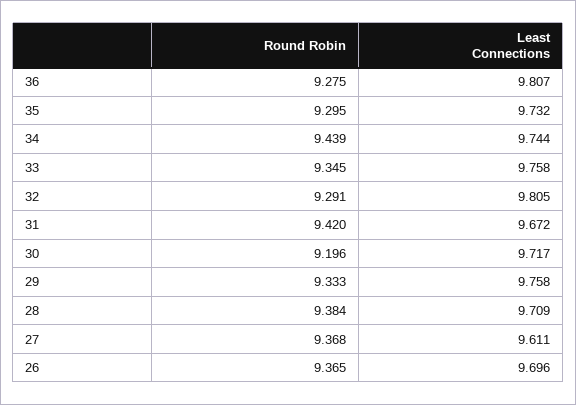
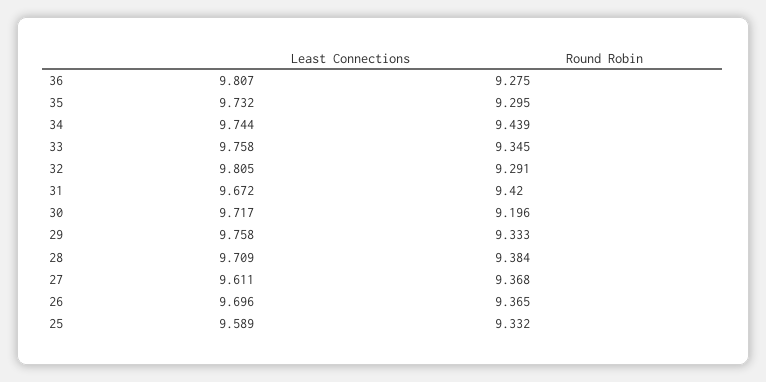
Least Connections, 25: none -> 9.589
Round Robin, 25: none -> 9.332

